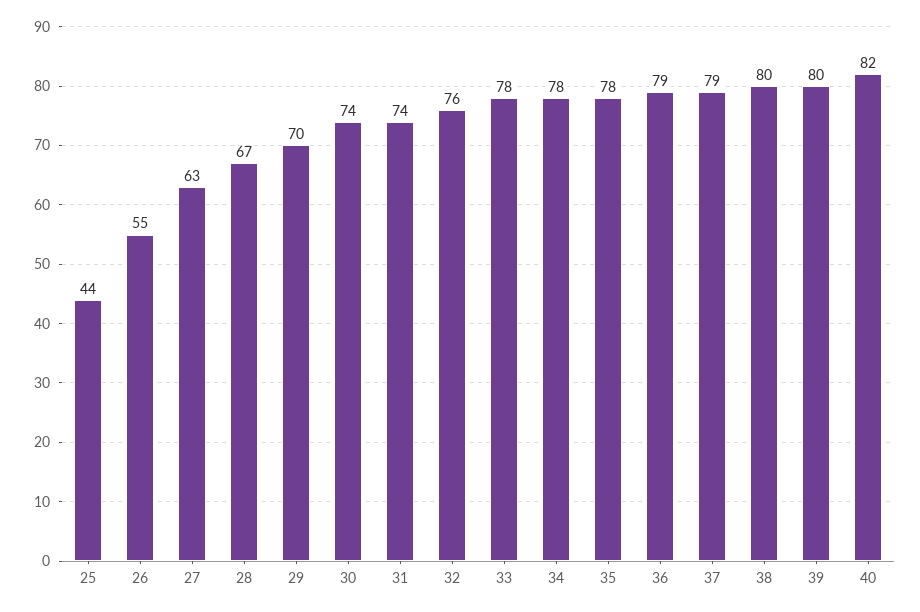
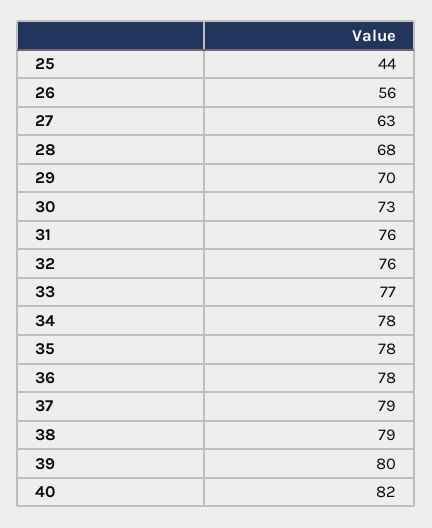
26: 55 -> 56
28: 67 -> 68
30: 74 -> 73
31: 74 -> 76
33: 78 -> 77
36: 79 -> 78
38: 80 -> 79

